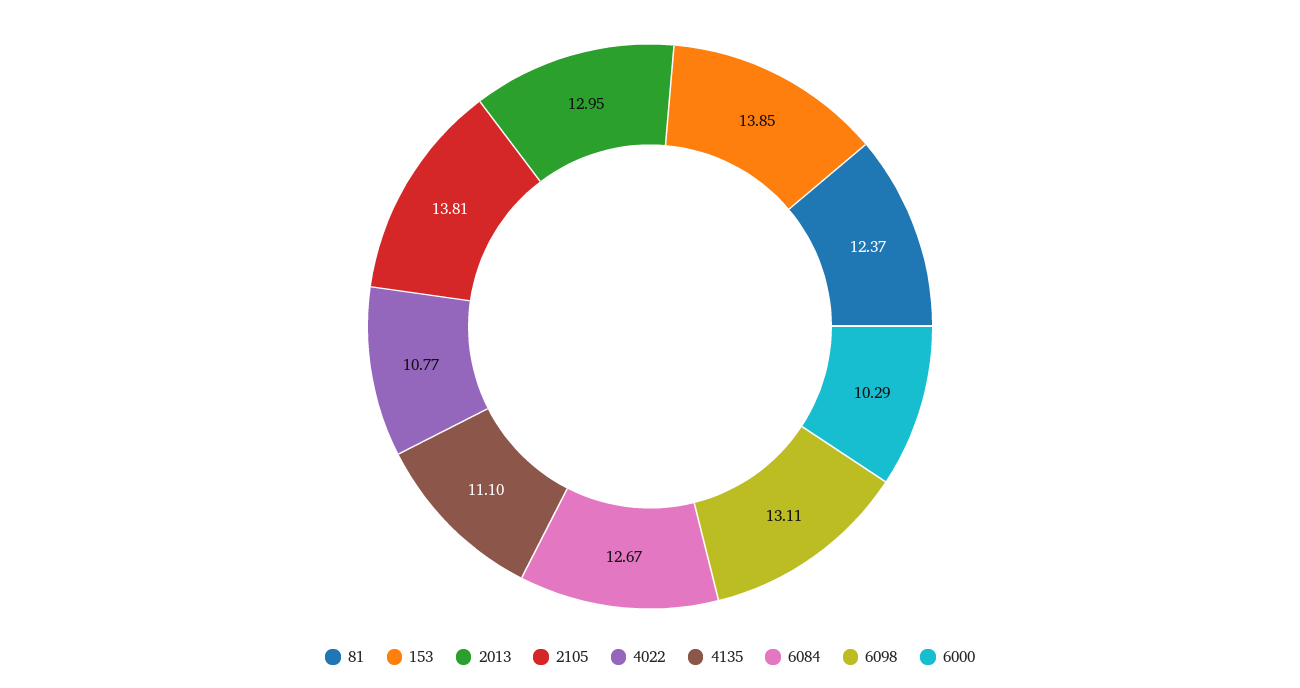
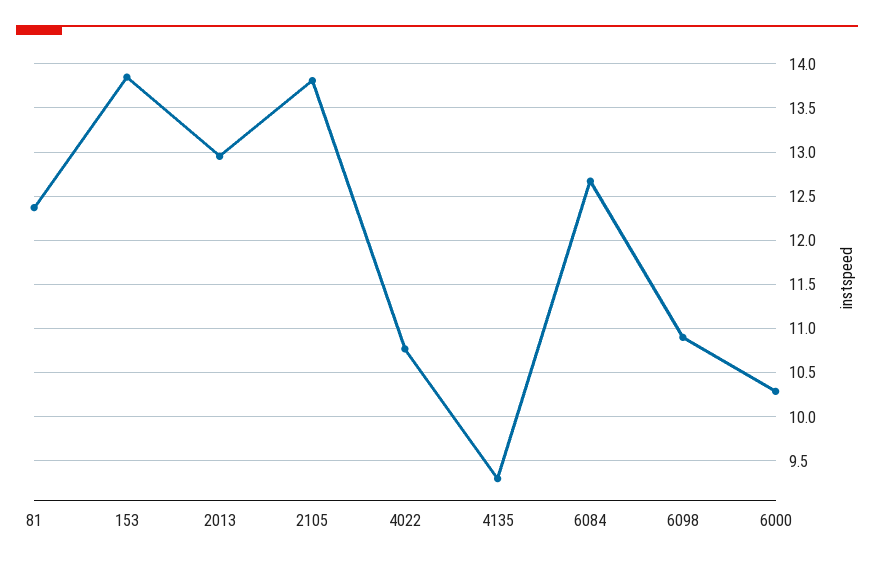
4135: 11.1 -> 9.3
6098: 13.11 -> 10.9

